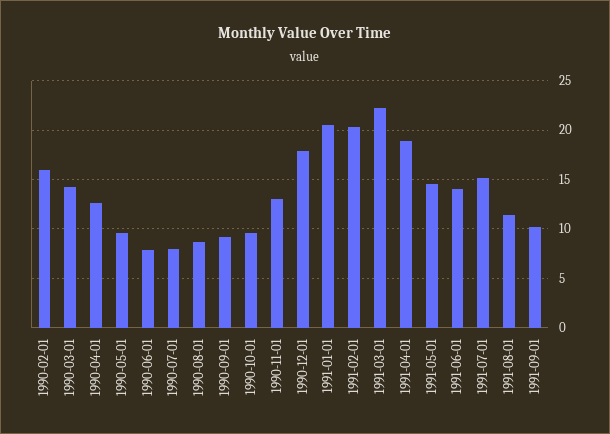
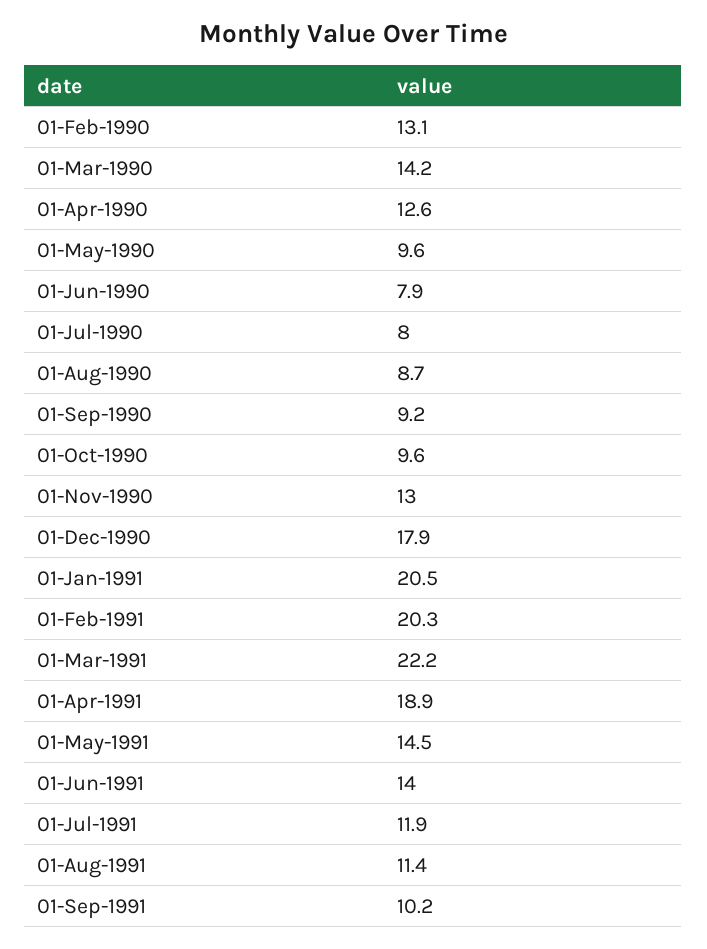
1990-02-01: 16 -> 13.1
1991-07-01: 15 -> 11.9

